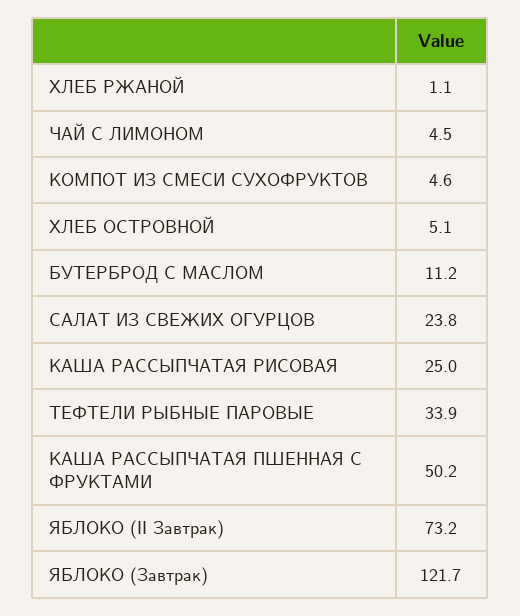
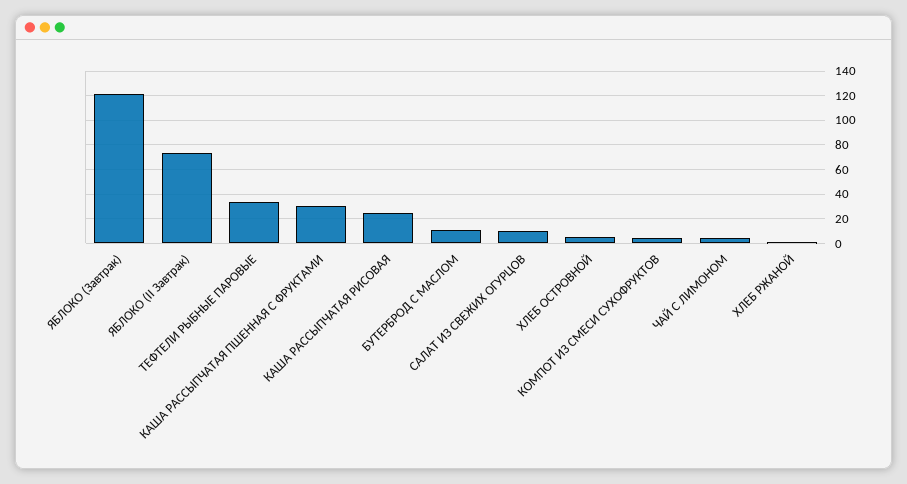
САЛАТ ИЗ СВЕЖИХ ОГУРЦОВ: 23.8 -> 10
КАША РАССЫПЧАТАЯ ПШЕННАЯ С ФРУКТАМИ: 50.2 -> 30

